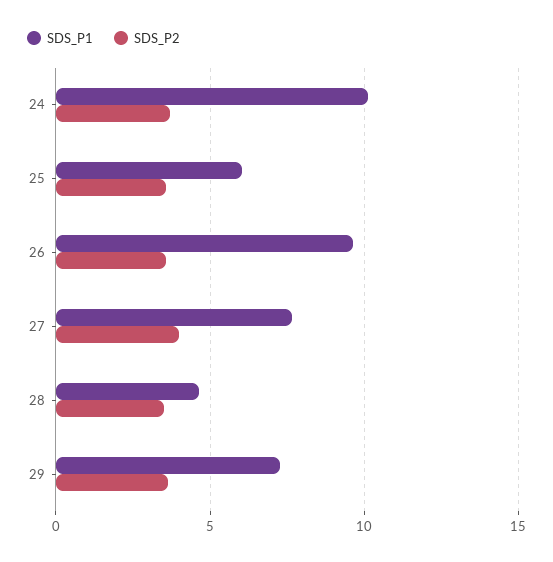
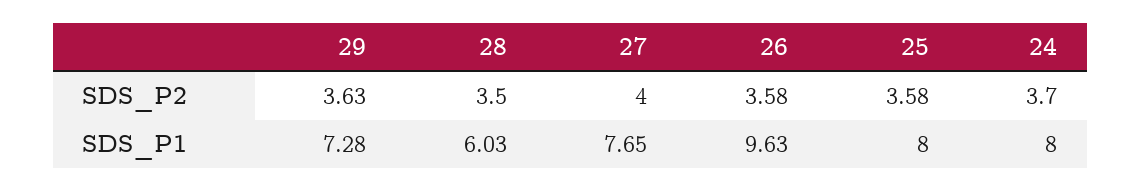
SDS_P1, 24: 10 -> 8
SDS_P1, 25: 6 -> 8
SDS_P1, 28: 4.5 -> 6.03

